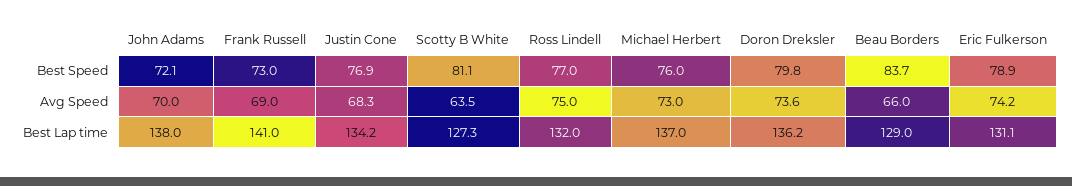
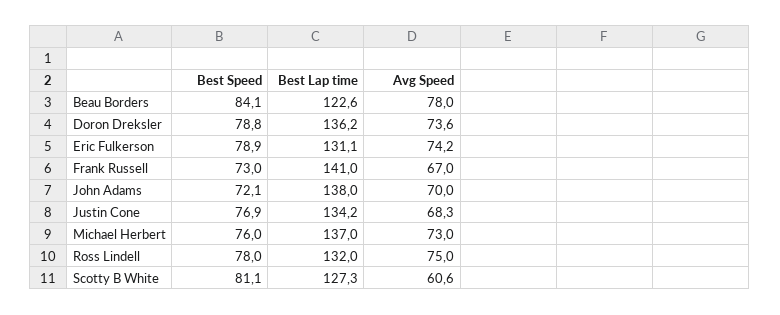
Ross Lindell, Best Speed: 77 -> 78
Doron Dreksler, Best Speed: 79.8 -> 78.8
Beau Borders, Best Speed: 83.7 -> 84.1
Frank Russell, Avg Speed: 69 -> 67
Scotty B White, Avg Speed: 63.5 -> 60.6
Beau Borders, Avg Speed: 66 -> 78
Beau Borders, Best Lap time: 129 -> 122.6

